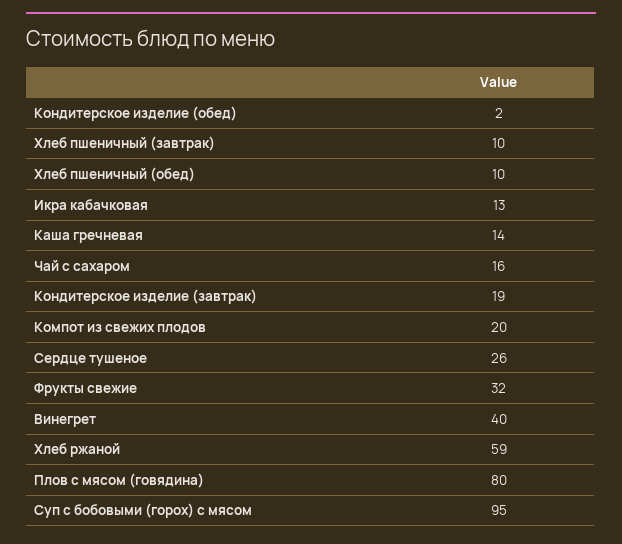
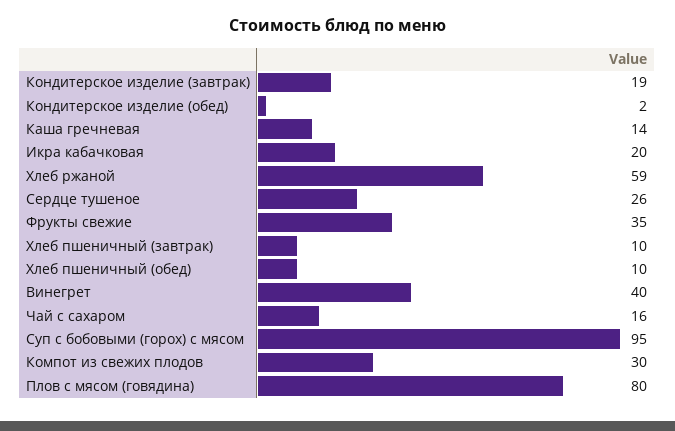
Икра кабачковая: 13 -> 20
Компот из свежих плодов: 20 -> 30
Фрукты свежие: 32 -> 35

